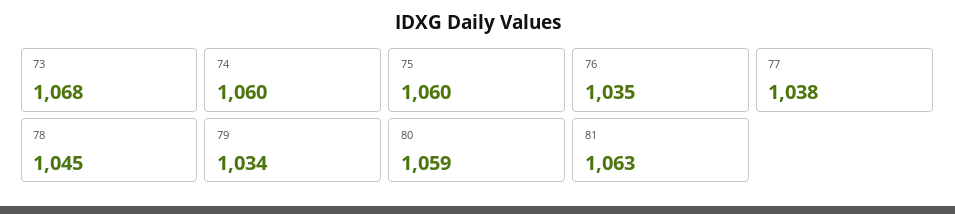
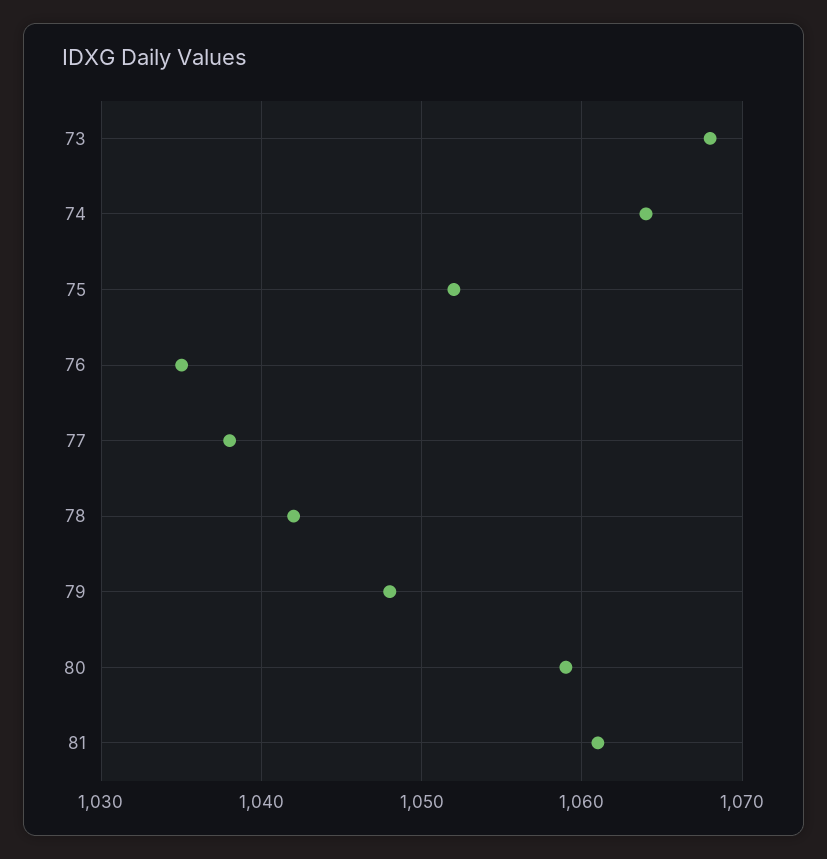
74: 1060 -> 1064
75: 1060 -> 1052
78: 1045 -> 1042
79: 1034 -> 1048
81: 1063 -> 1061

